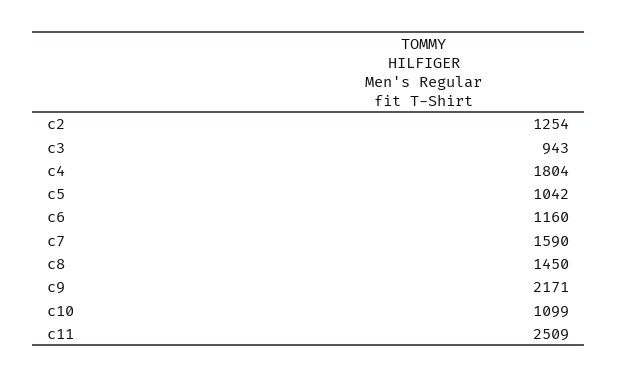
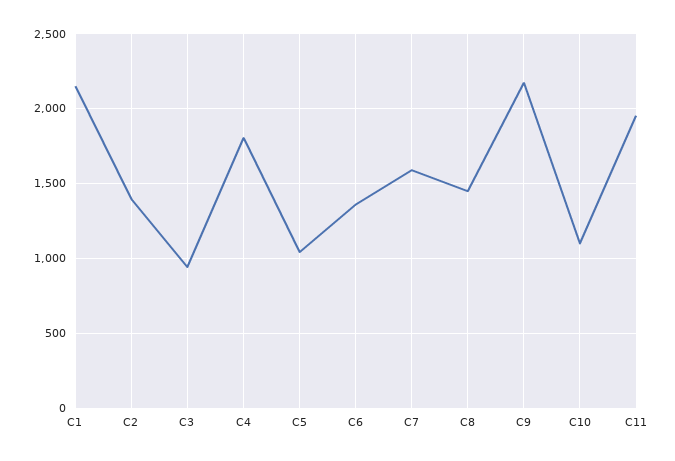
c2: 1254 -> 1400
c6: 1160 -> 1350
c11: 2509 -> 1950
C1: none -> 2150

